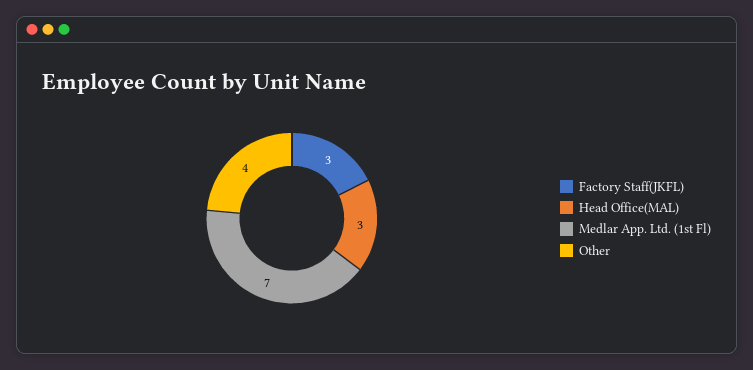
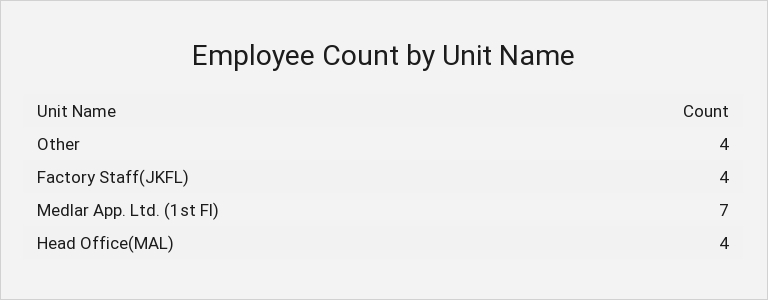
Factory Staff(JKFL): 3 -> 4
Head Office(MAL): 3 -> 4

